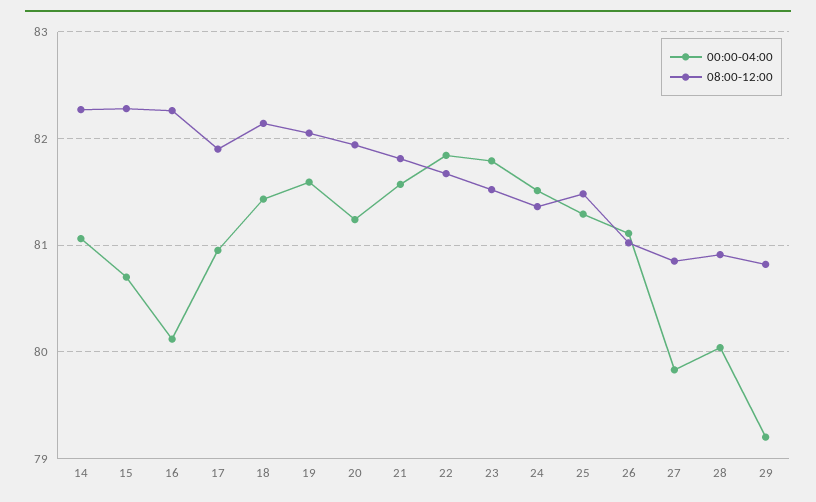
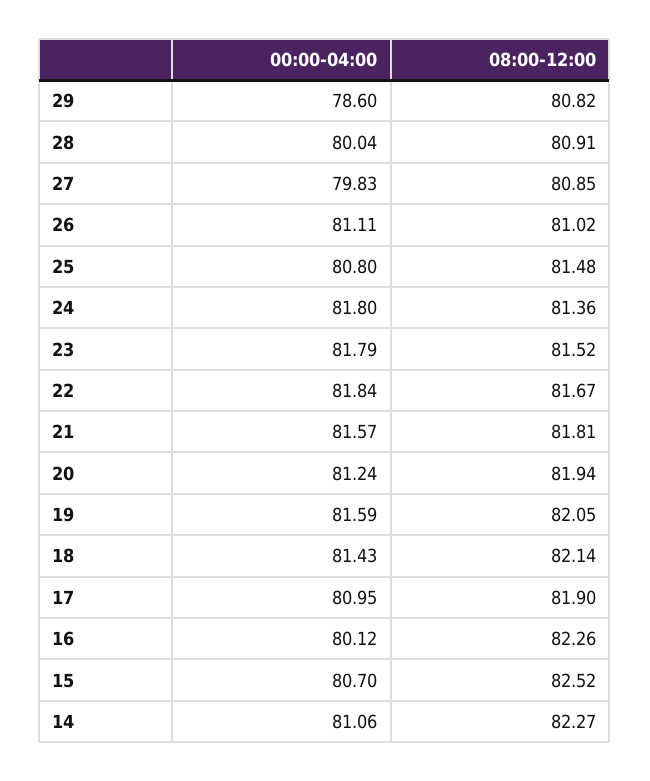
08:00-12:00, 15: 82.3 -> 82.52
00:00-04:00, 24: 81.5 -> 81.8
00:00-04:00, 25: 81.3 -> 80.8
00:00-04:00, 29: 79.2 -> 78.6

